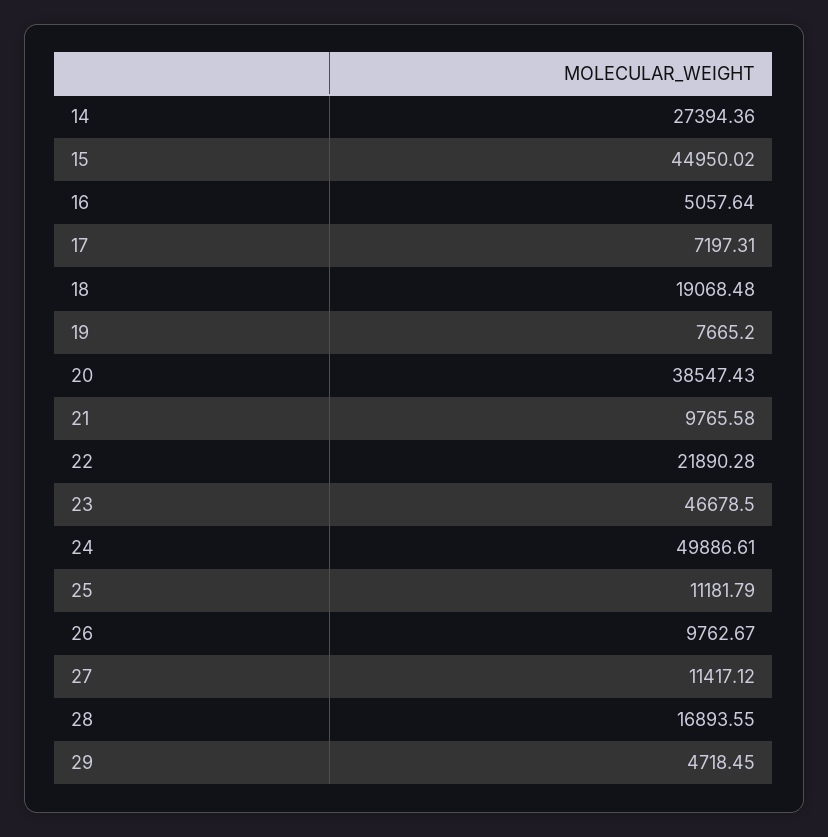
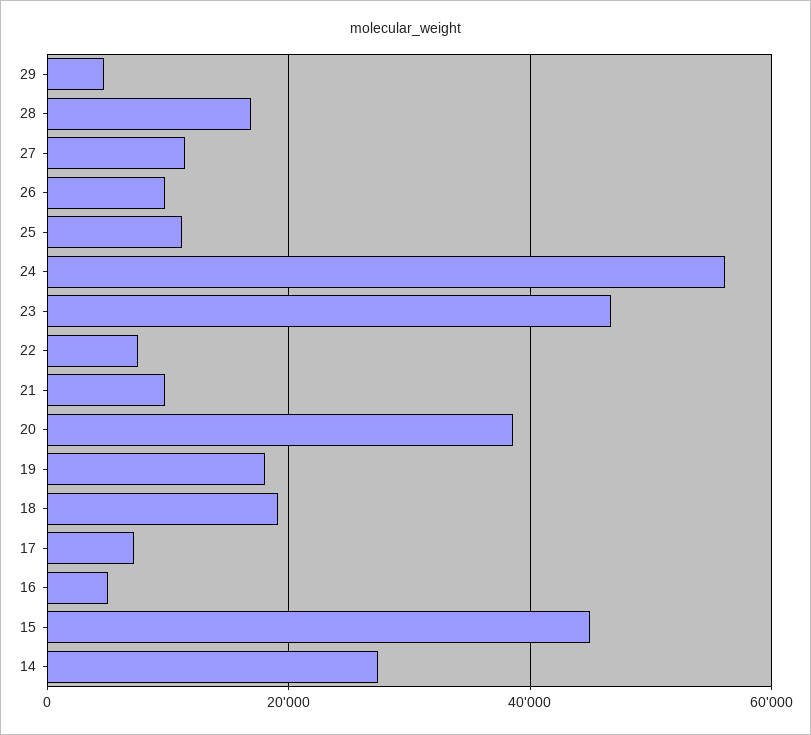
19: 7665.2 -> 18000
22: 21890.28 -> 8000
24: 49886.61 -> 56000

